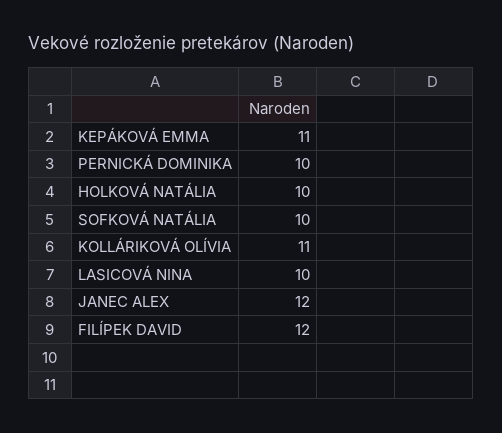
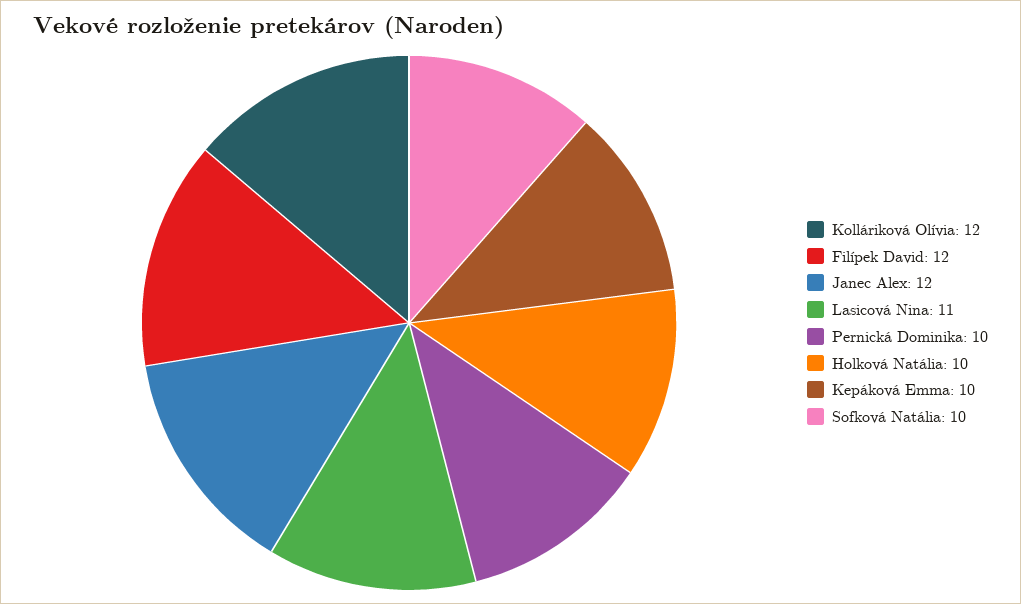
KEPÁKOVÁ EMMA: 11 -> 10
KOLLÁRIKOVÁ OLÍVIA: 11 -> 12
LASICOVÁ NINA: 10 -> 11

